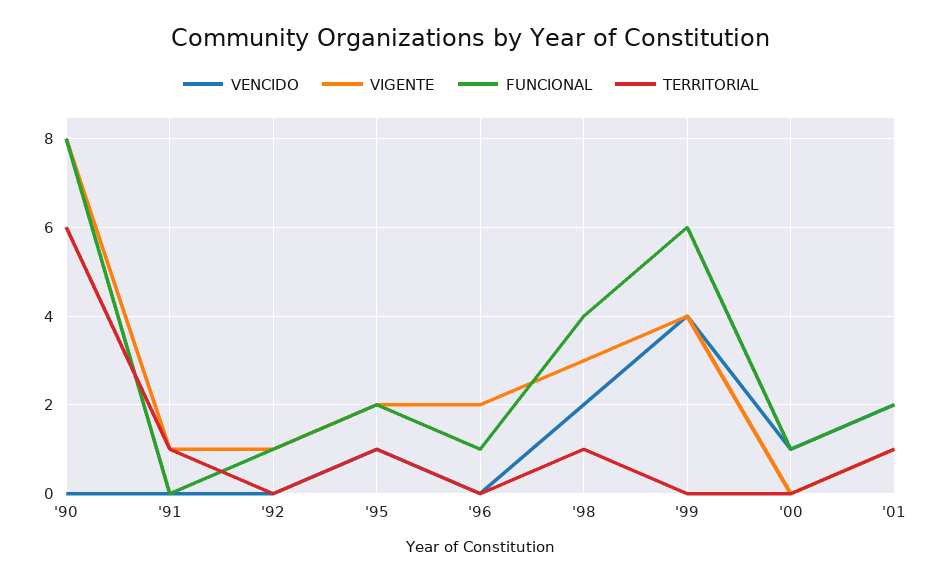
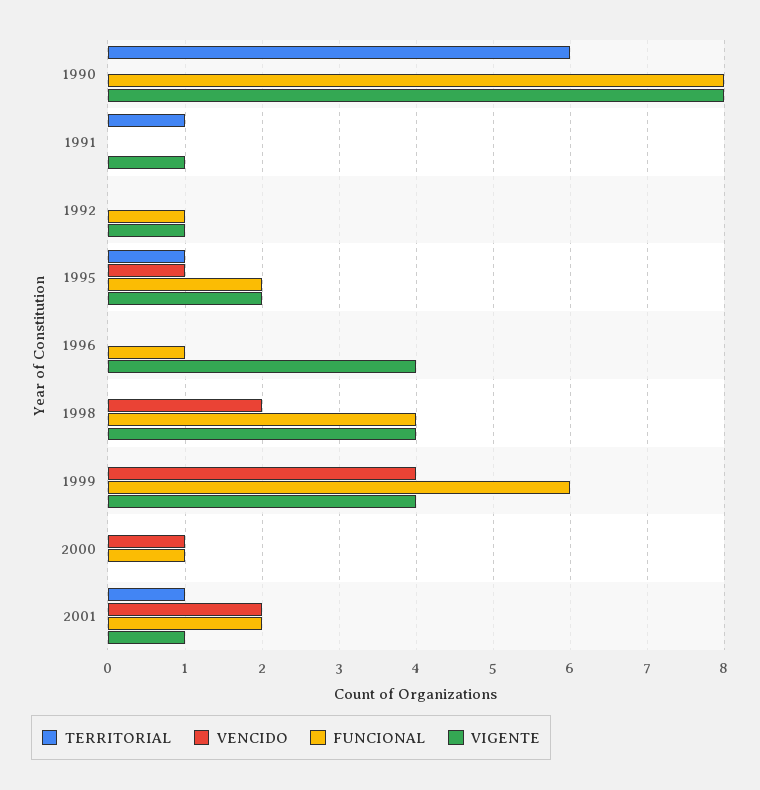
VIGENTE, '96: 2 -> 4
VIGENTE, '98: 3 -> 4
TERRITORIAL, '98: 1 -> 0

